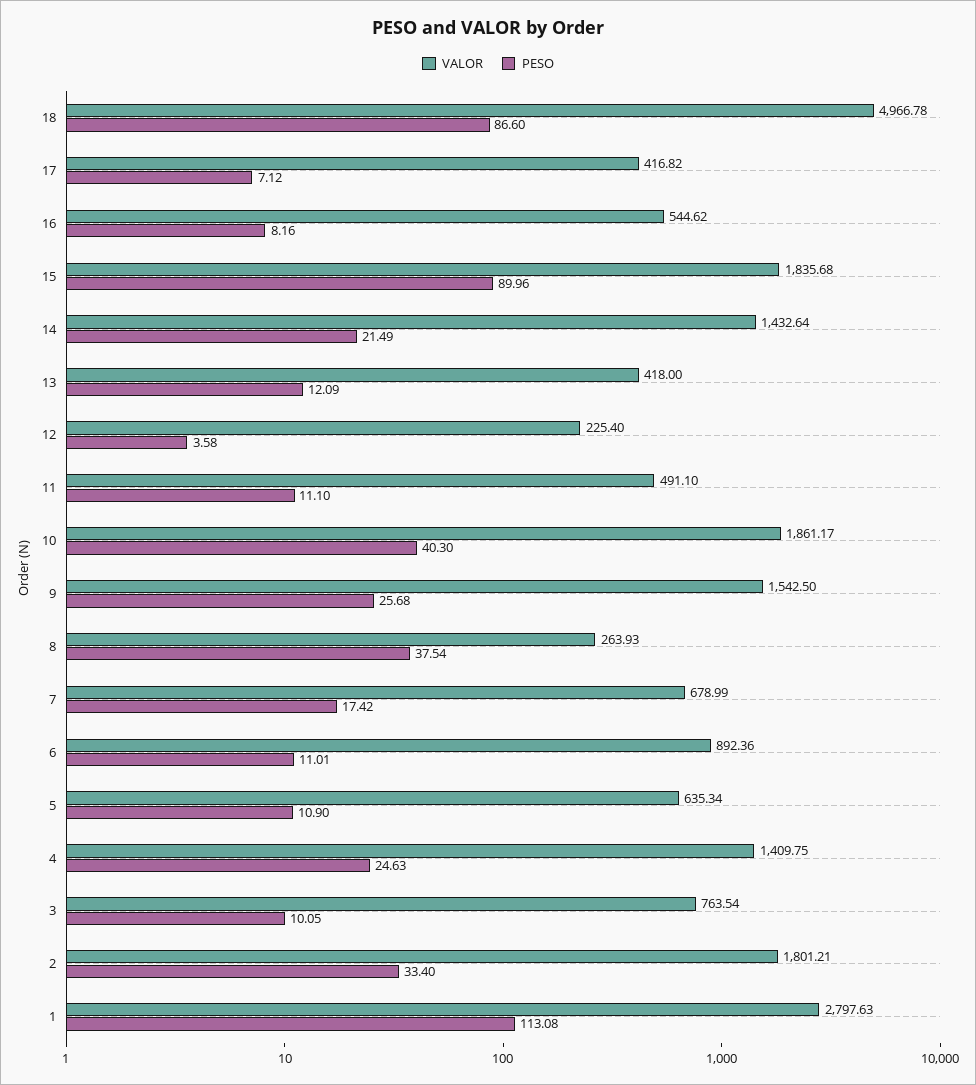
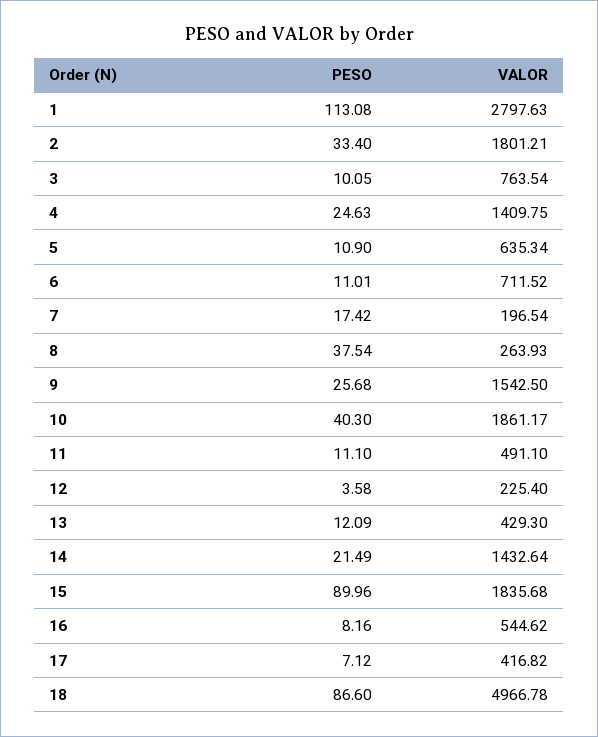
VALOR, 13: 418 -> 429.3
VALOR, 7: 678.99 -> 196.54
VALOR, 6: 892.36 -> 711.52

